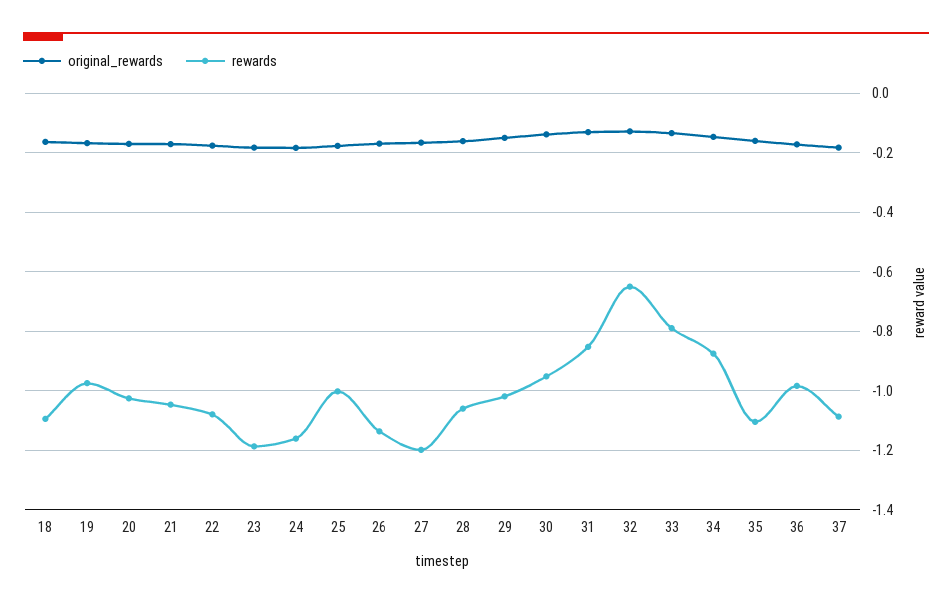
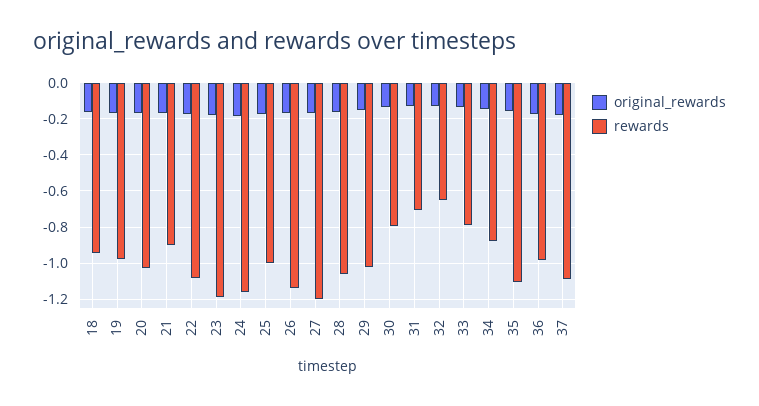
rewards, 18: -1.1 -> -0.95
rewards, 21: -1.05 -> -0.9
rewards, 30: -0.95 -> -0.8
rewards, 31: -0.85 -> -0.7

